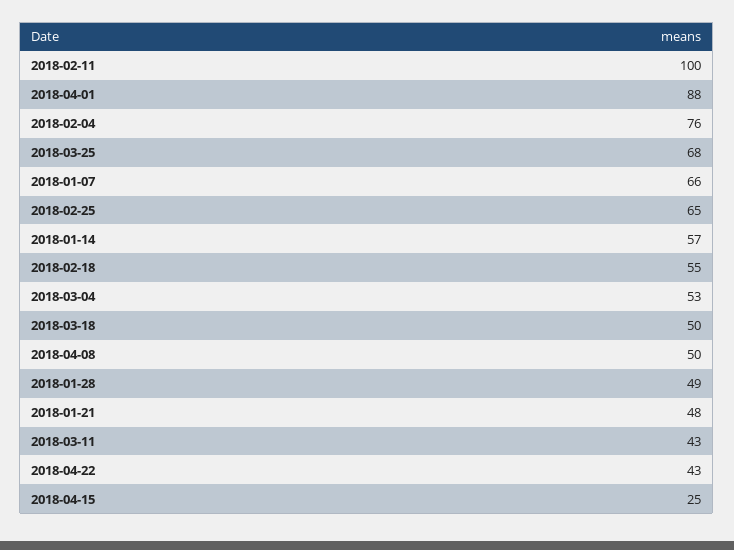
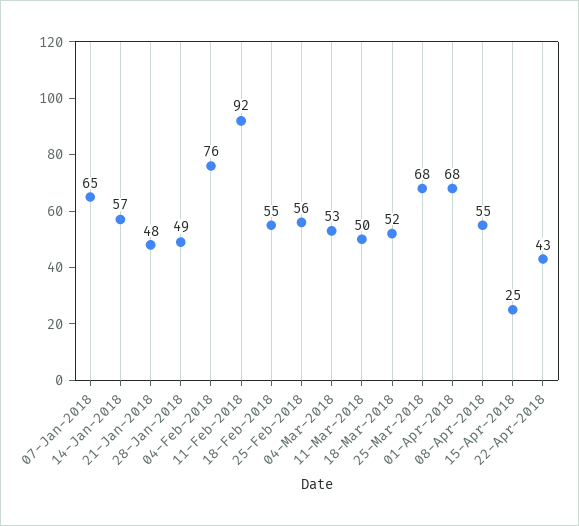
2018-02-11: 100 -> 92
2018-04-01: 88 -> 68
2018-01-07: 66 -> 65
2018-02-25: 65 -> 56
2018-03-18: 50 -> 52
2018-04-08: 50 -> 55
2018-03-11: 43 -> 50

